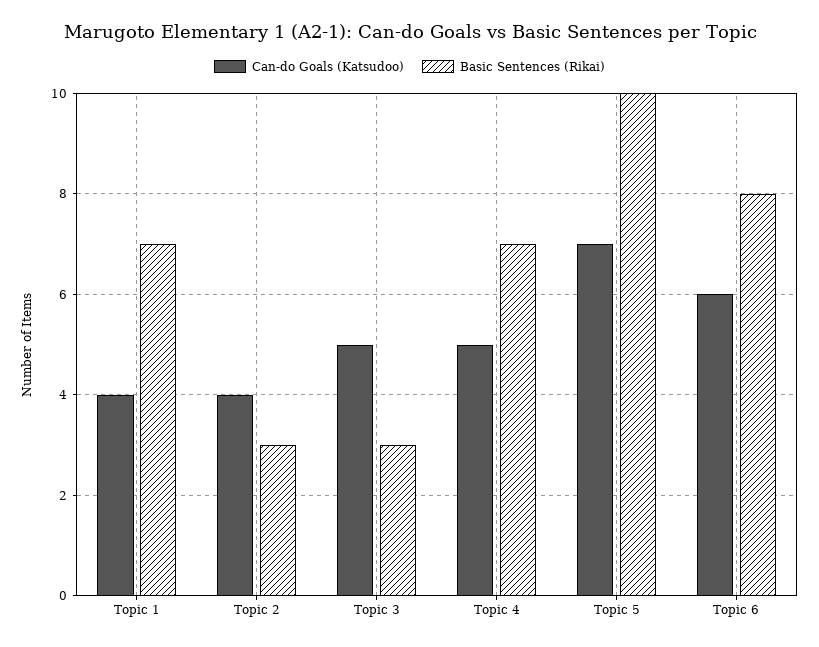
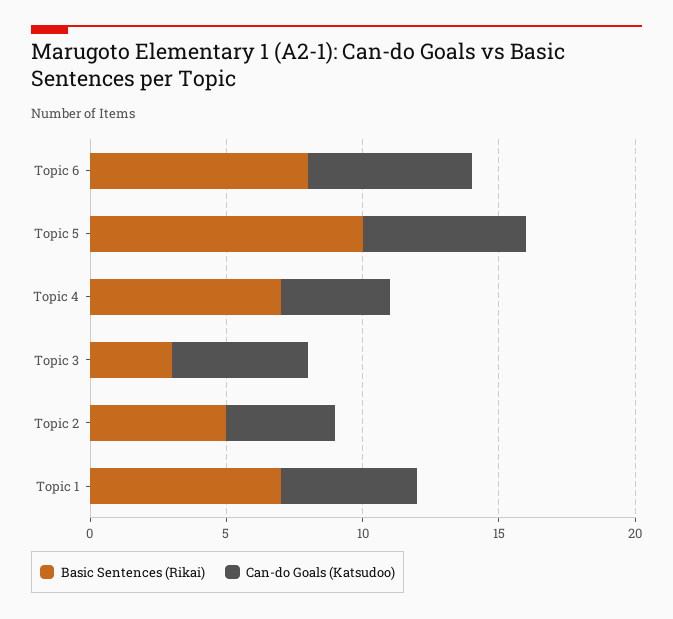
Can-do Goals (Katsudoo), Topic 1: 4 -> 5
Basic Sentences (Rikai), Topic 2: 3 -> 5
Can-do Goals (Katsudoo), Topic 4: 5 -> 4
Can-do Goals (Katsudoo), Topic 5: 7 -> 6

